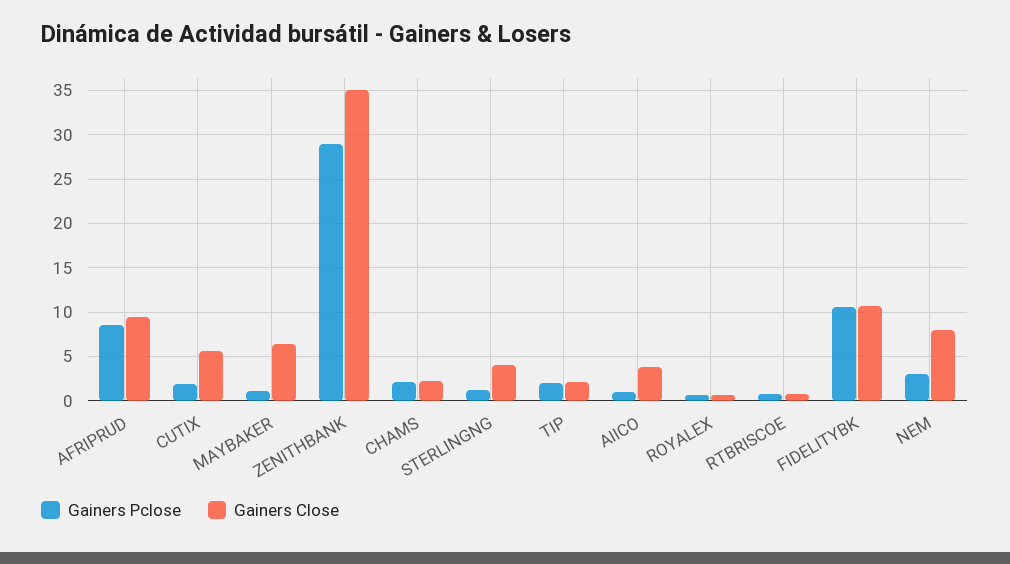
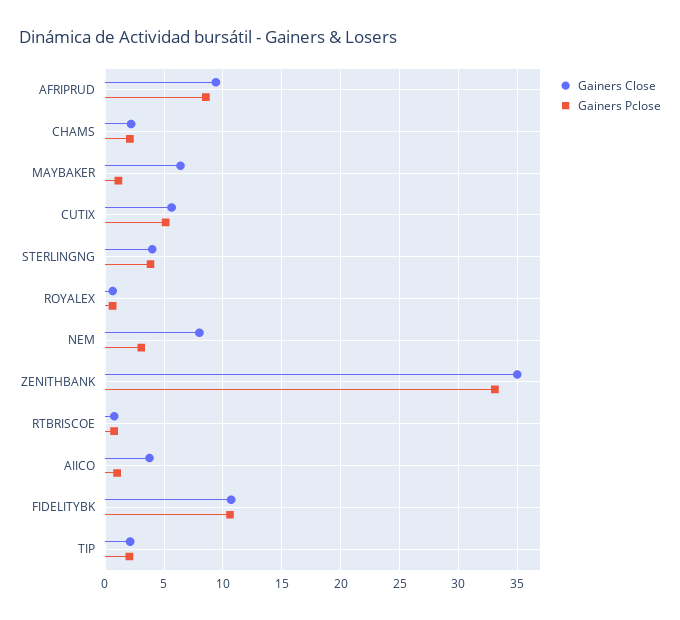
Gainers Pclose, CUTIX: 2 -> 5
Gainers Pclose, ZENITHBANK: 29 -> 33
Gainers Pclose, STERLINGNG: 1 -> 4

